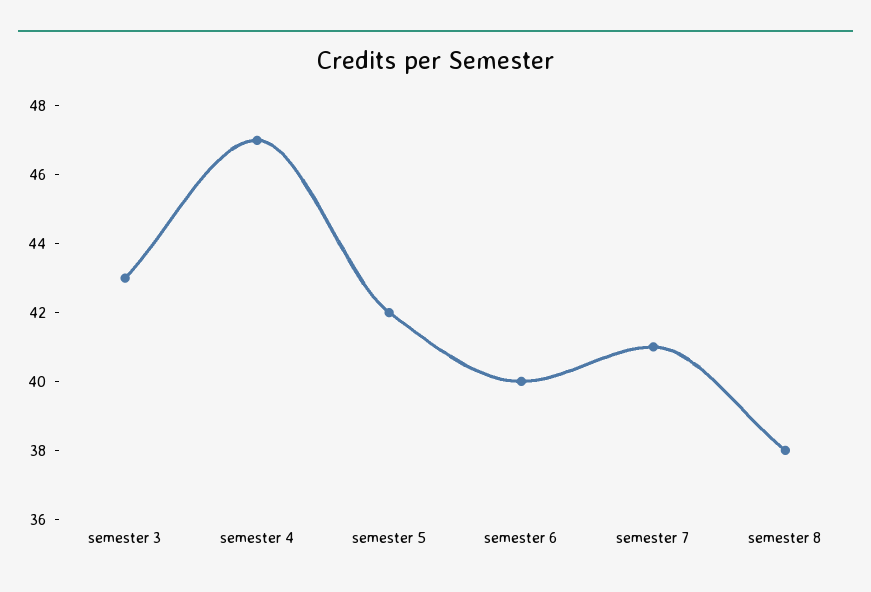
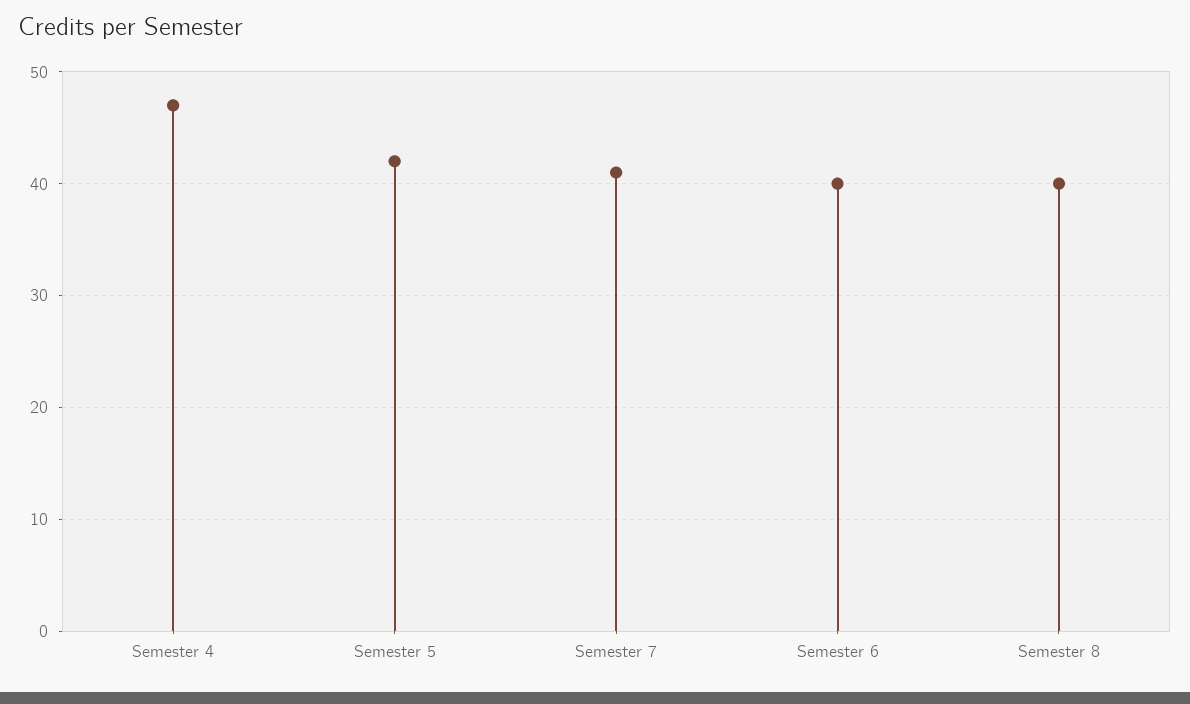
semester 3: 43 -> none
semester 8: 38 -> 40

